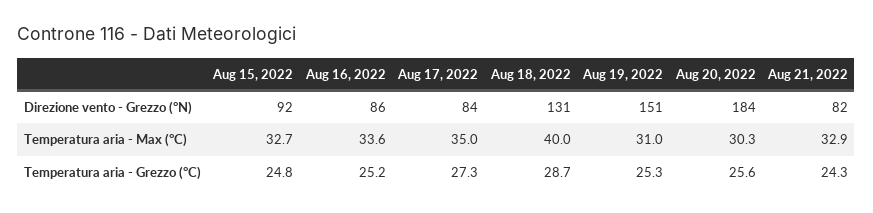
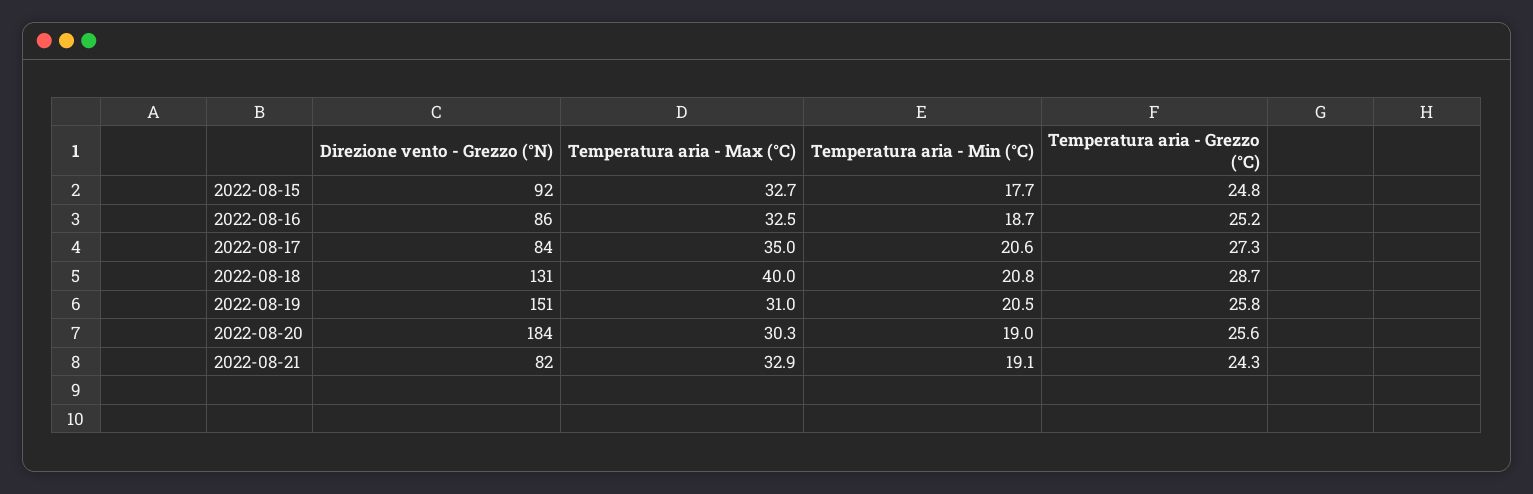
Aug 16, 2022, Temperatura aria - Max (°C): 33.6 -> 32.5
Aug 19, 2022, Temperatura aria - Grezzo (°C): 25.3 -> 25.8
Aug 15, 2022, Temperatura aria - Min (°C): none -> 17.7
Aug 16, 2022, Temperatura aria - Min (°C): none -> 18.7
Aug 17, 2022, Temperatura aria - Min (°C): none -> 20.6
Aug 18, 2022, Temperatura aria - Min (°C): none -> 20.8
Aug 19, 2022, Temperatura aria - Min (°C): none -> 20.5
Aug 20, 2022, Temperatura aria - Min (°C): none -> 19
Aug 21, 2022, Temperatura aria - Min (°C): none -> 19.1

